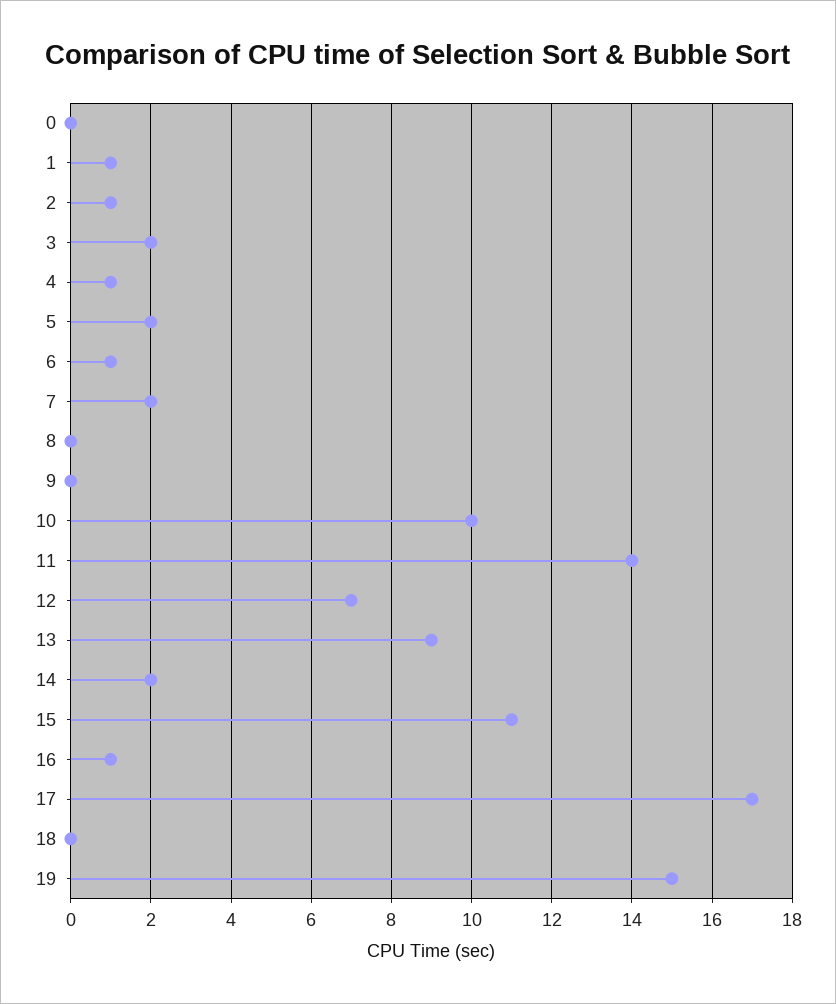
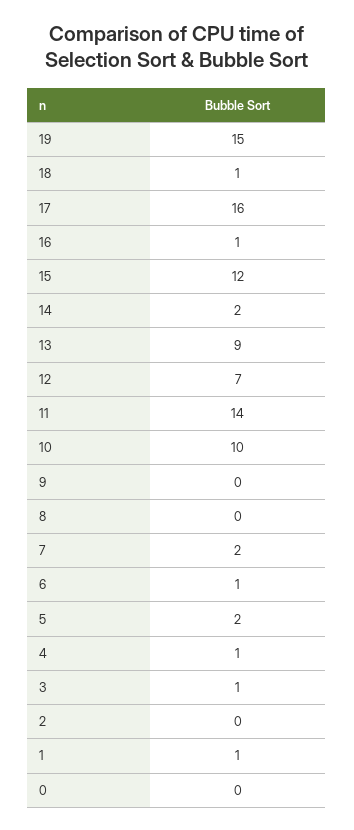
2: 1 -> 0
3: 2 -> 1
15: 11 -> 12
17: 17 -> 16
18: 0 -> 1

